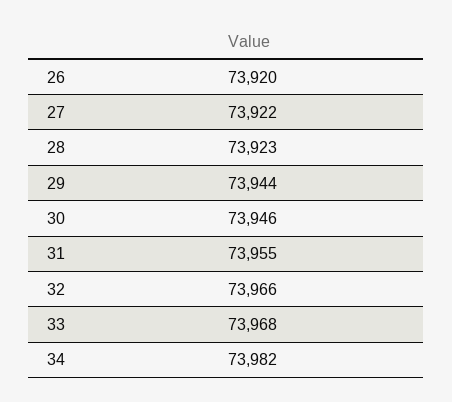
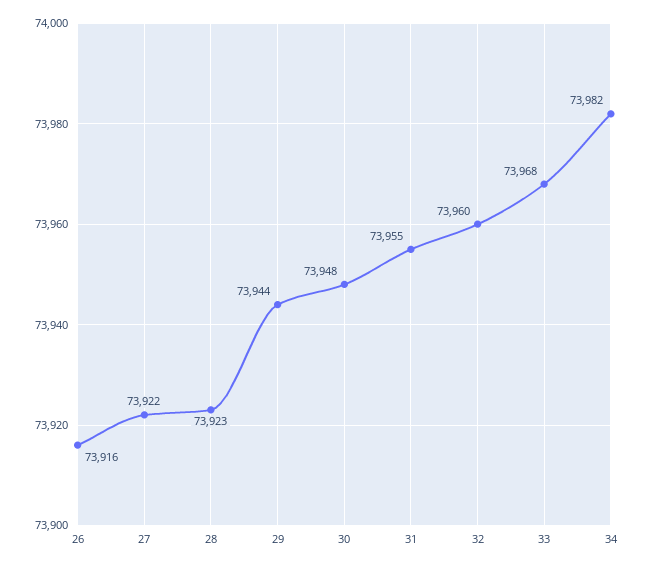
26: 73920 -> 73916
30: 73946 -> 73948
32: 73966 -> 73960

